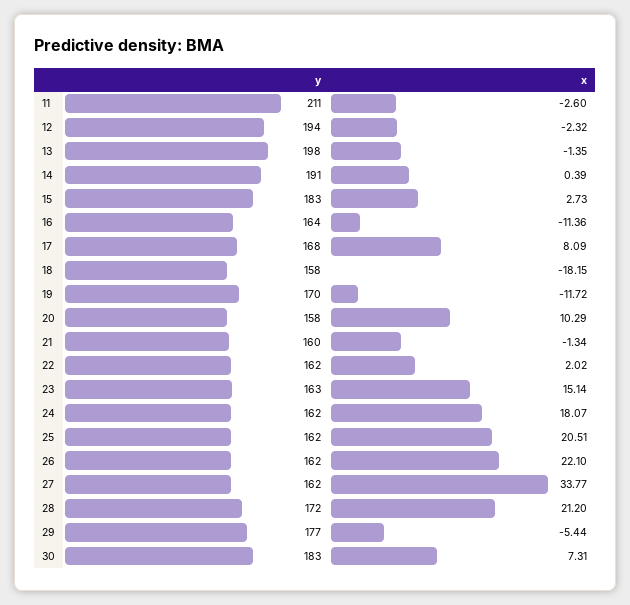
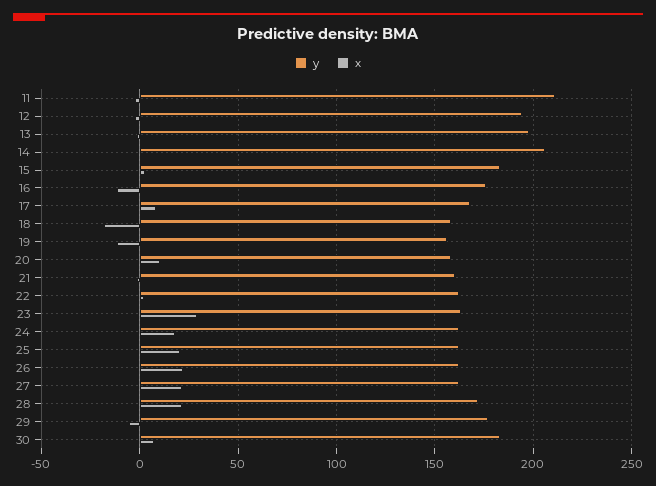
y, 14: 191 -> 205
y, 16: 164 -> 175
y, 19: 170 -> 155
x, 23: 15.14 -> 30
x, 27: 33.77 -> 20

